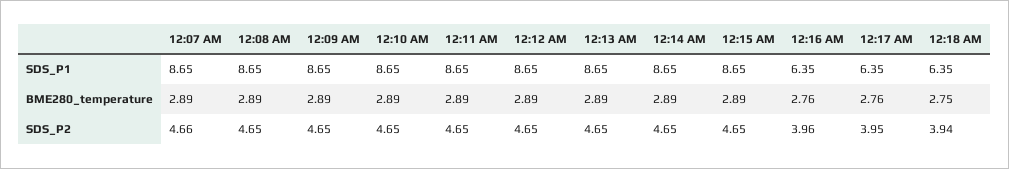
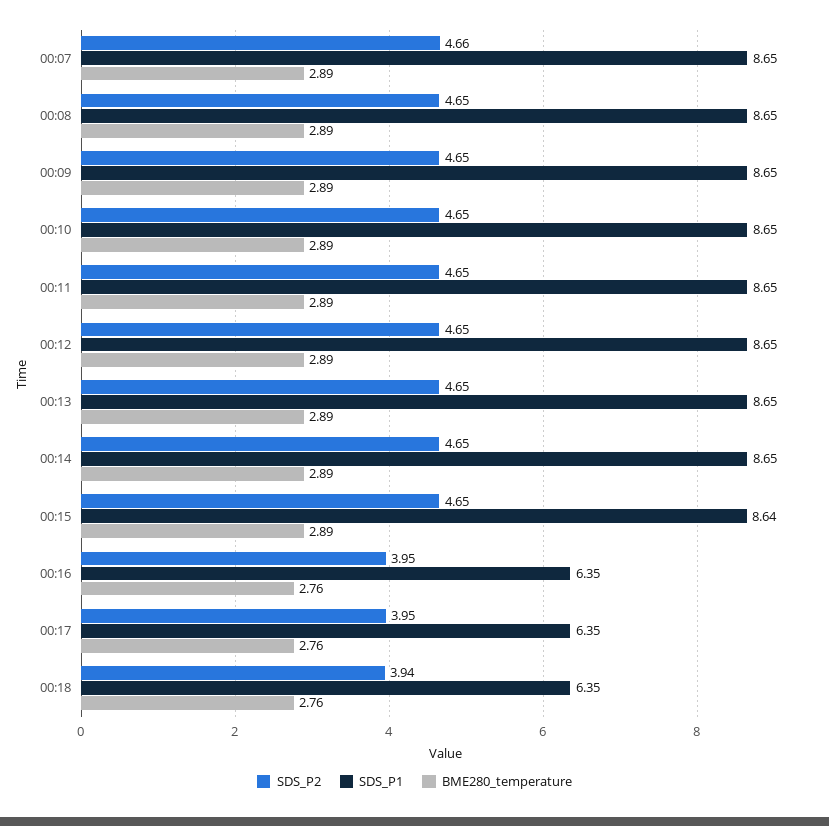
SDS_P1, 12:15 AM: 8.65 -> 8.64
BME280_temperature, 12:18 AM: 2.75 -> 2.76
SDS_P2, 12:16 AM: 3.96 -> 3.95

